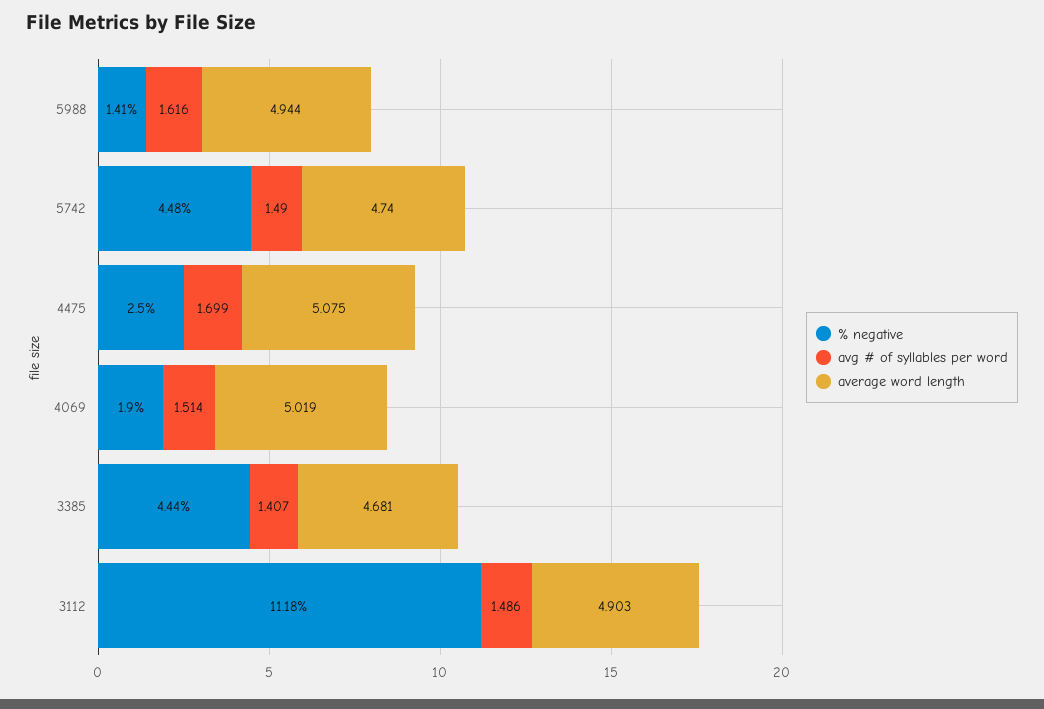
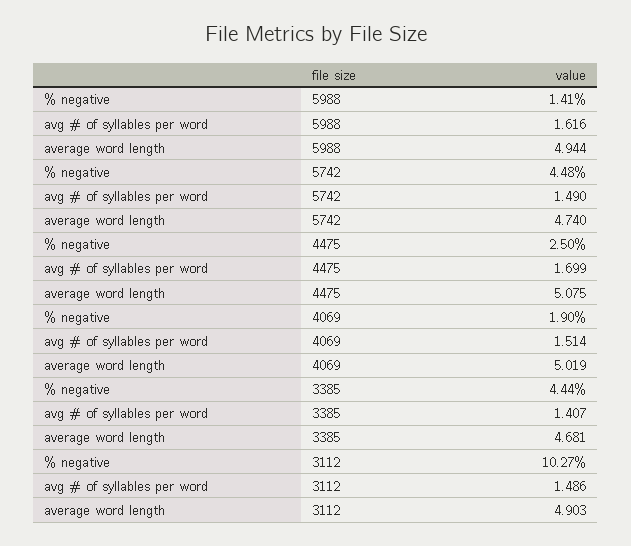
% negative, 3112: 11.18 -> 10.27

